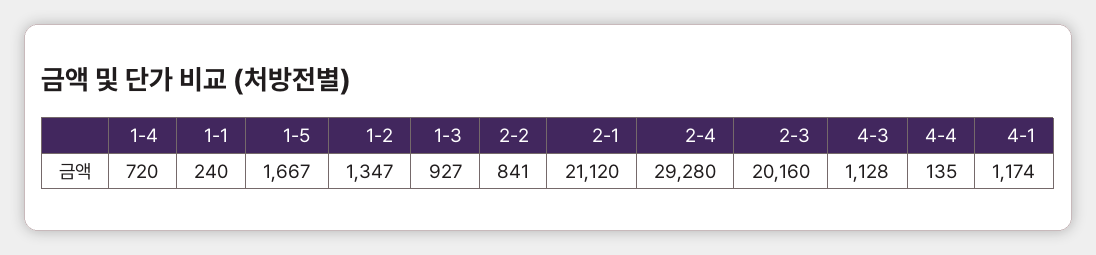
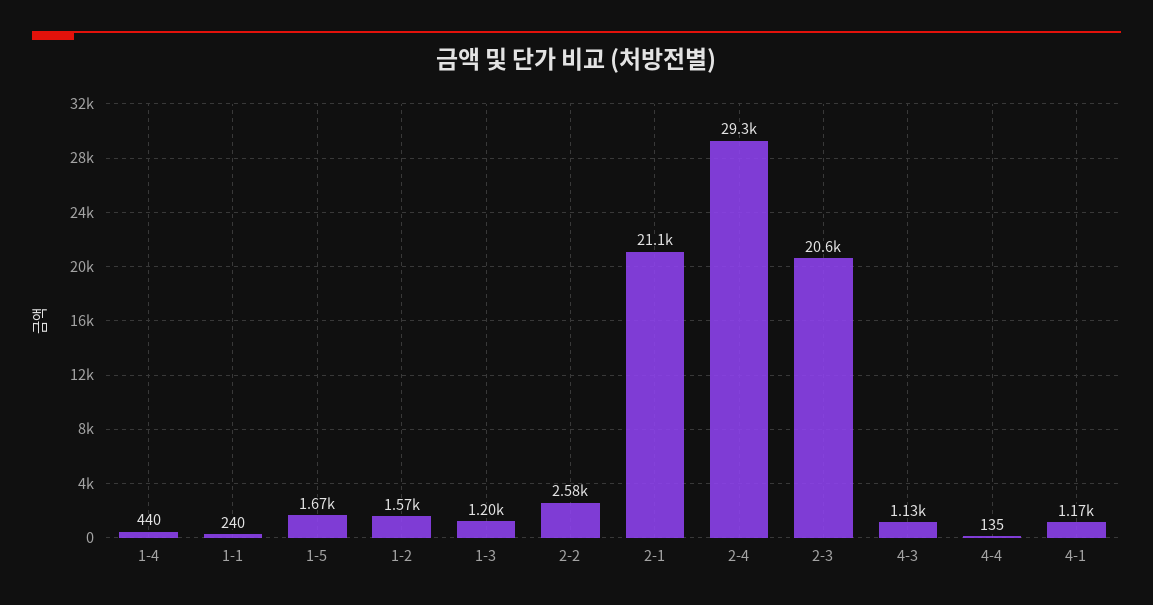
1-4: 720 -> 440
1-2: 1347 -> 1570
1-3: 927 -> 1200
2-2: 841 -> 2580
2-3: 20160 -> 20600

